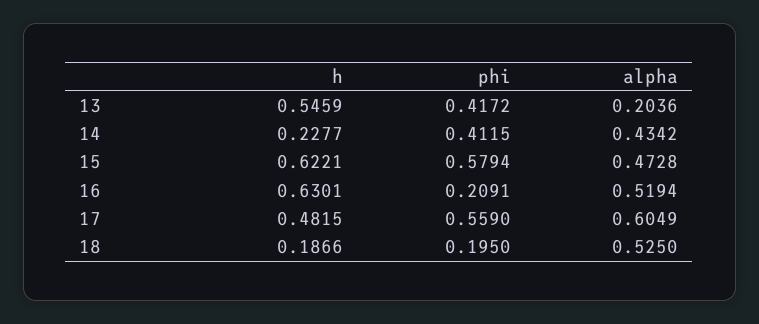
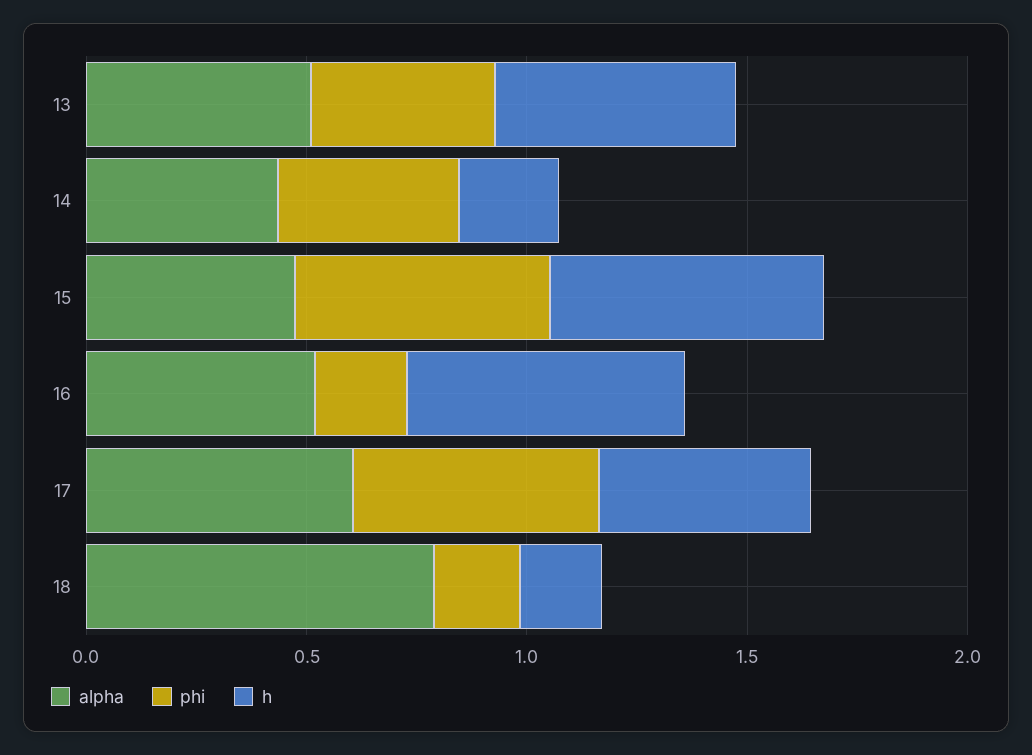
alpha, 13: 0.2036 -> 0.5
alpha, 18: 0.525 -> 0.8

